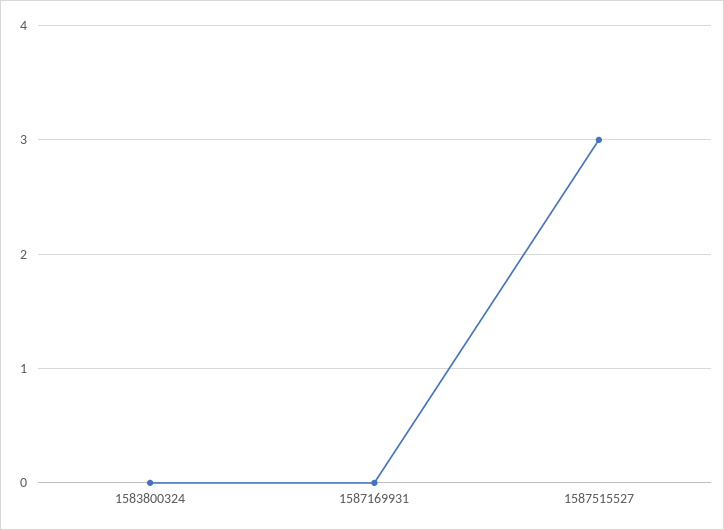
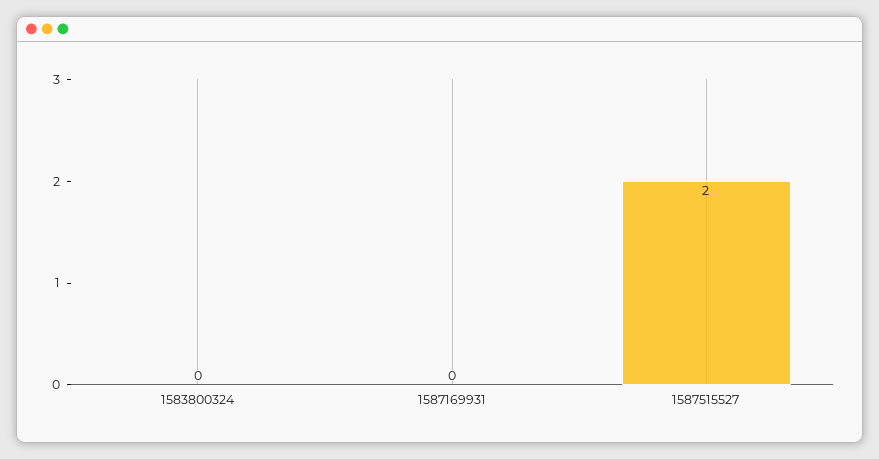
1587515527: 3 -> 2

